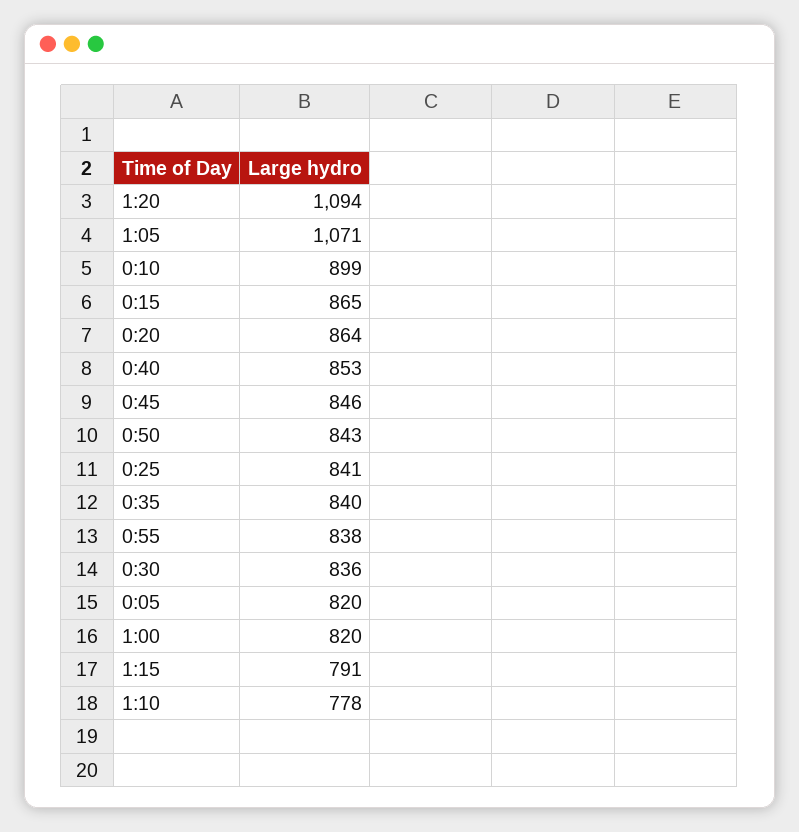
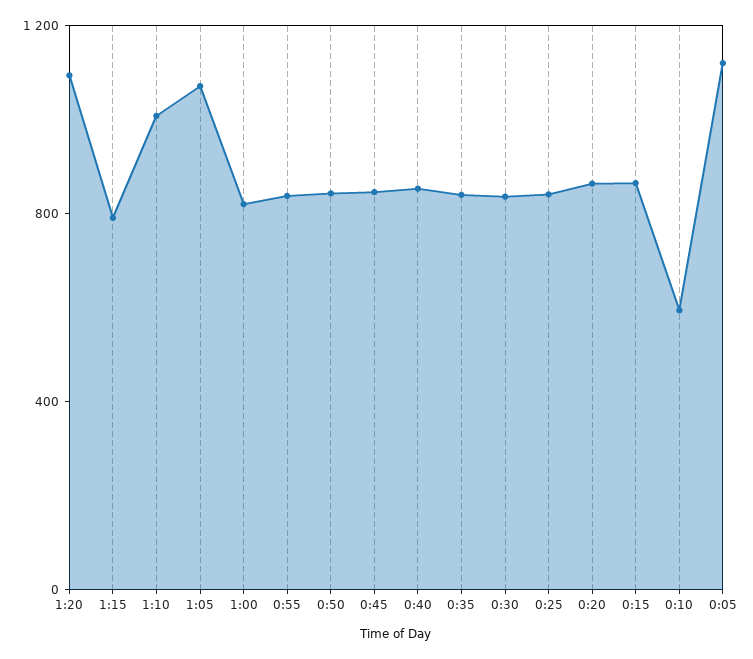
0:10: 899 -> 600
0:05: 820 -> 1100
1:10: 778 -> 1000

